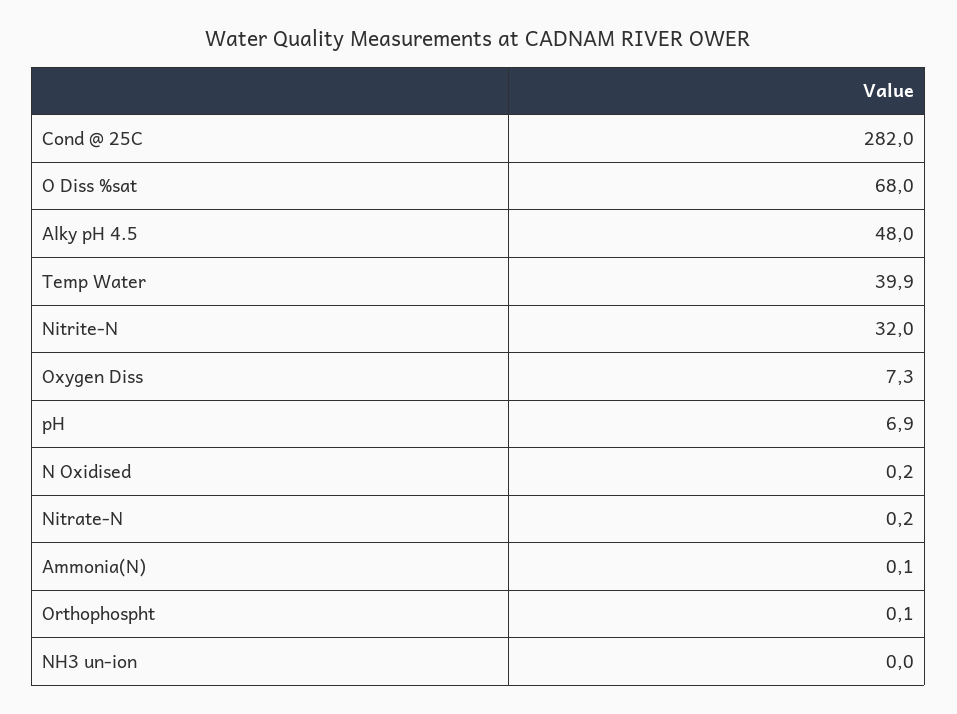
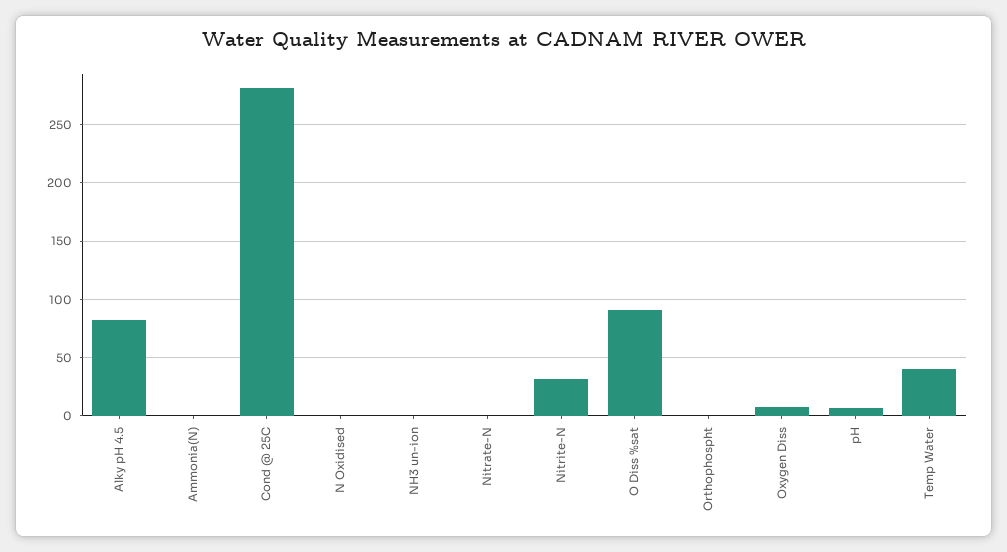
O Diss %sat: 68 -> 90
Alky pH 4.5: 48 -> 80

